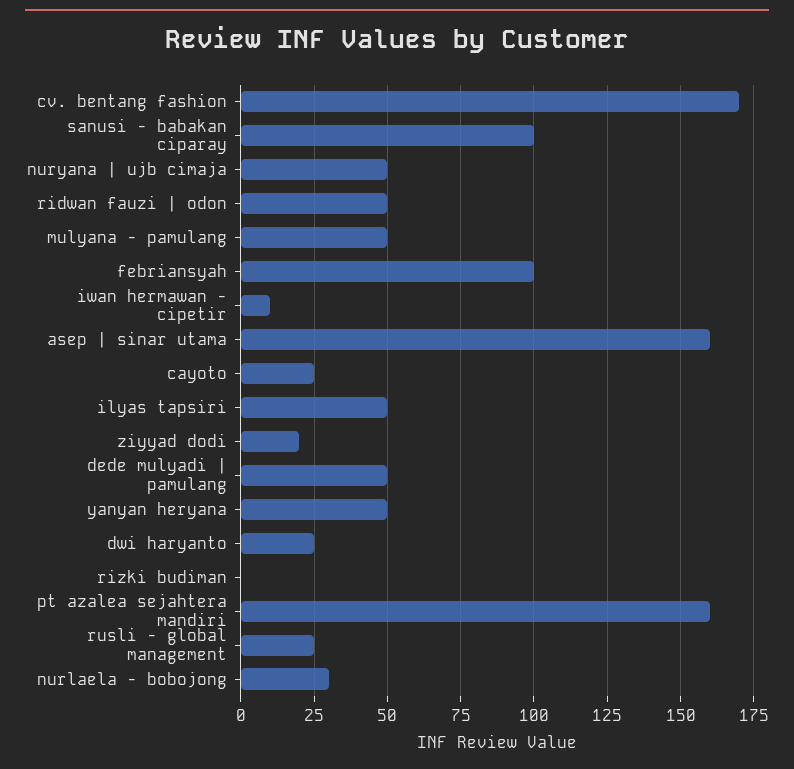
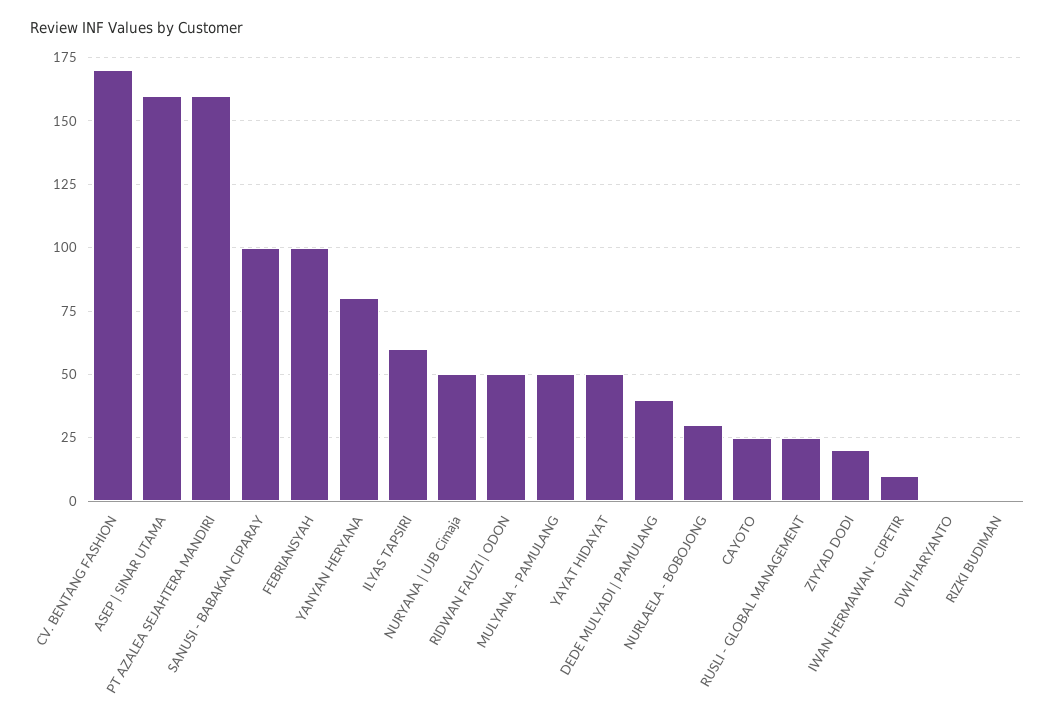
ilyas tapsiri: 50 -> 60
dede mulyadi | pamulang: 50 -> 40
yanyan heryana: 50 -> 80
dwi haryanto: 25 -> 0
YAYAT HIDAYAT: none -> 50

